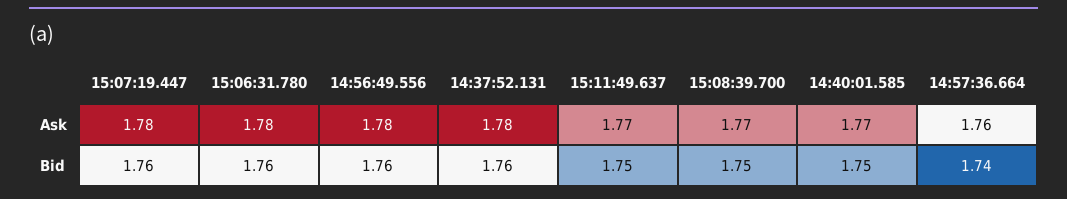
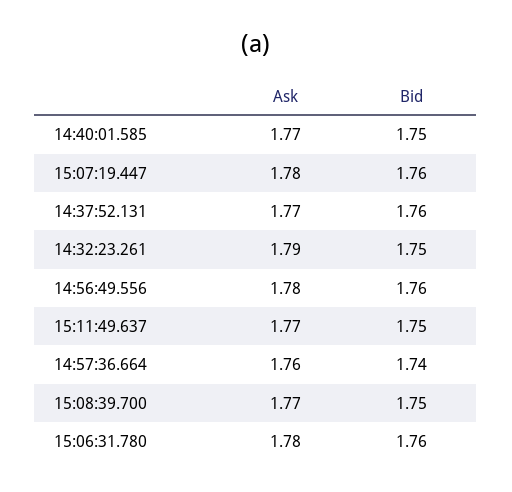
14:37:52.131, Ask: 1.78 -> 1.77
14:32:23.261, Ask: none -> 1.79
14:32:23.261, Bid: none -> 1.75

